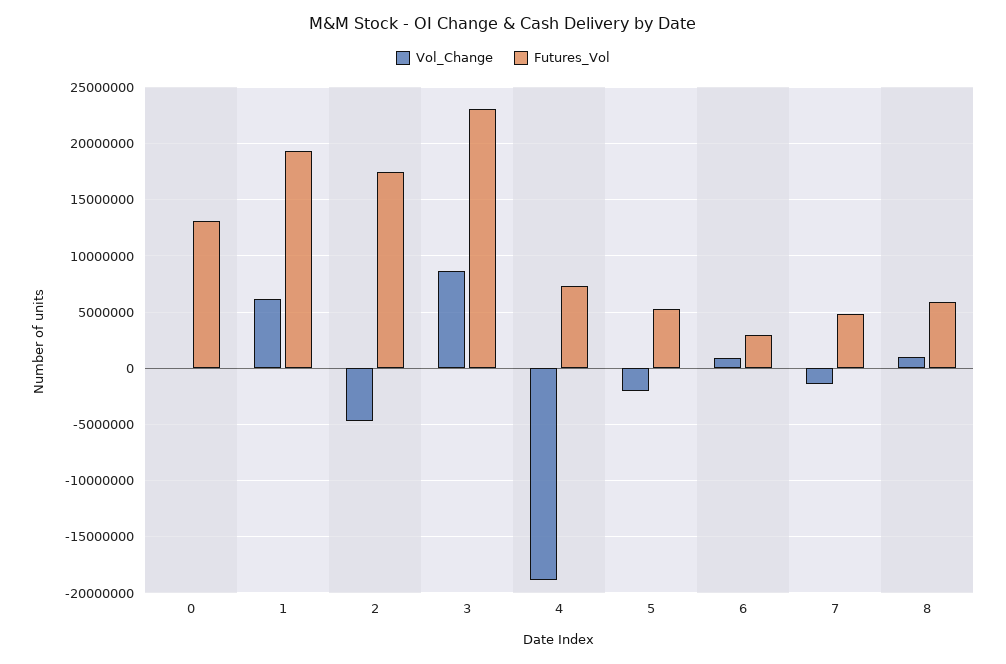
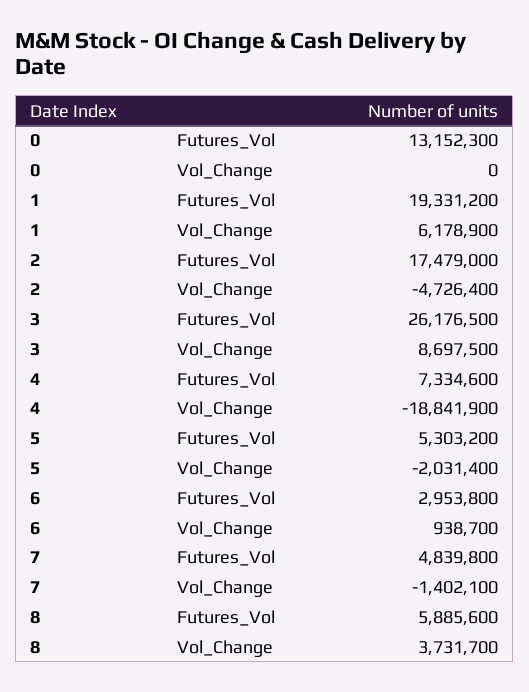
Futures_Vol, 3: 23000000 -> 26176500
Vol_Change, 8: 1000000 -> 3731700

